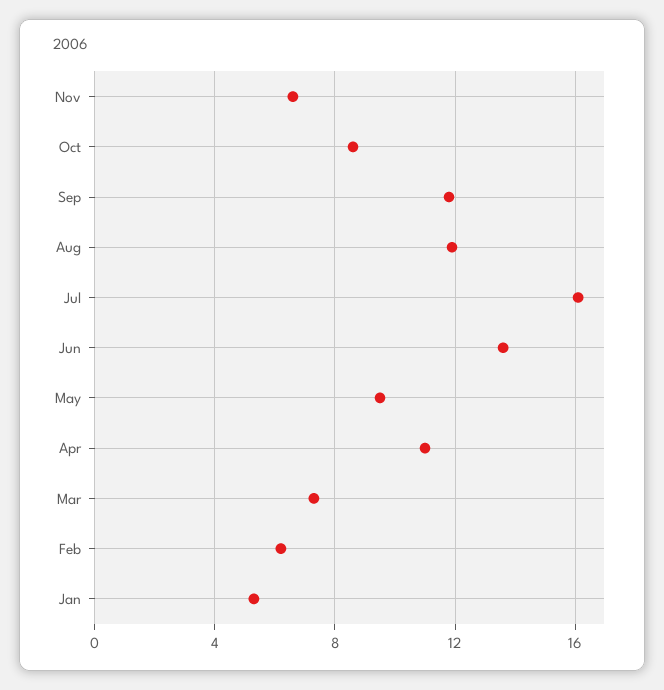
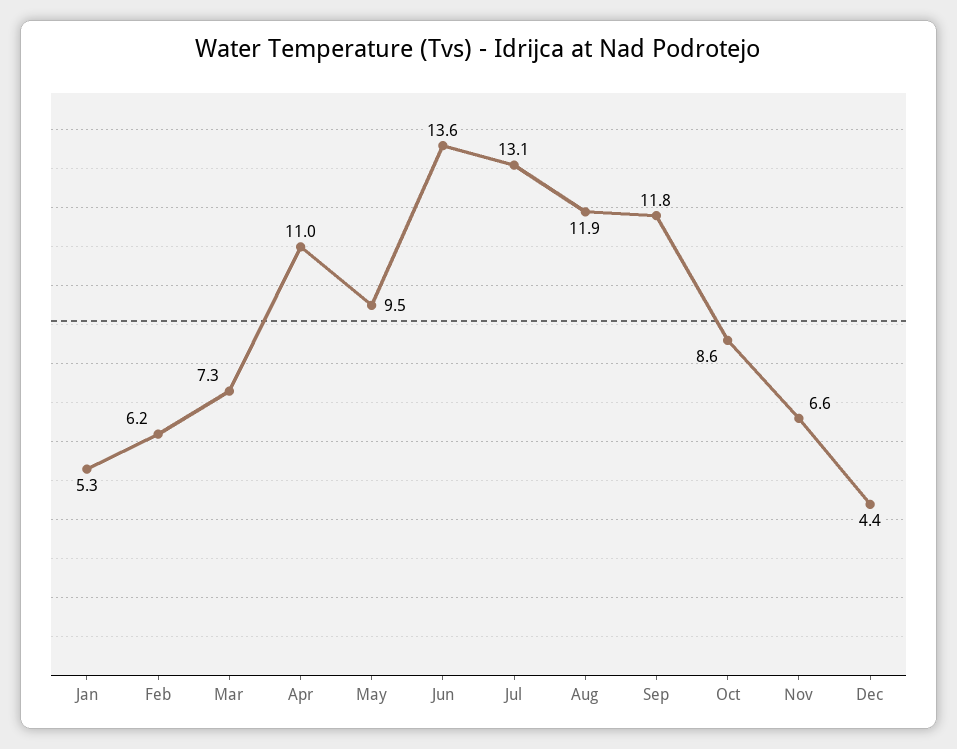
Jul: 16 -> 13.1
Dec: none -> 4.4

